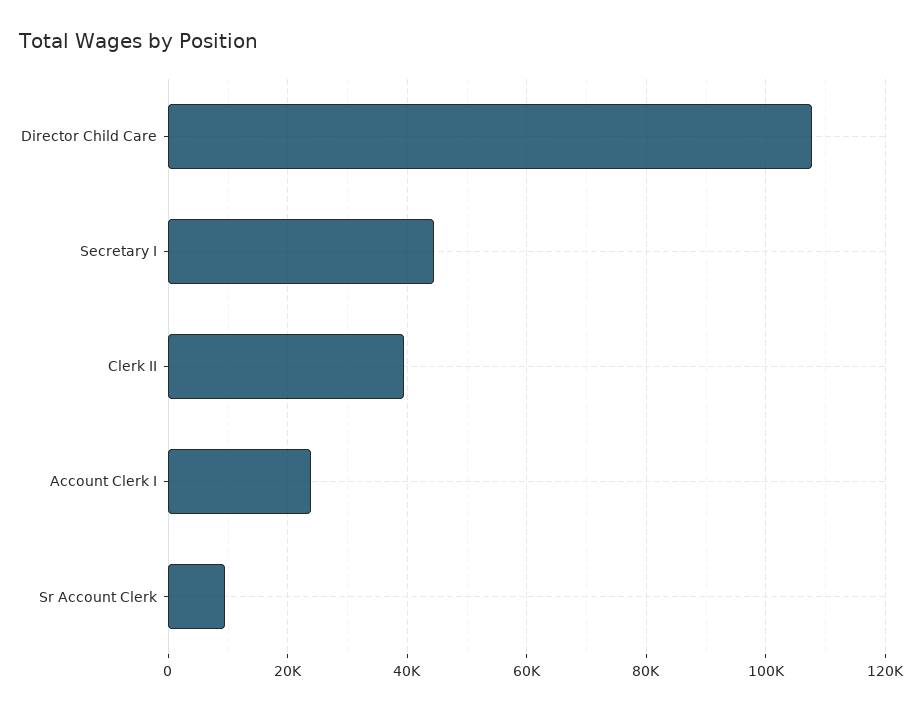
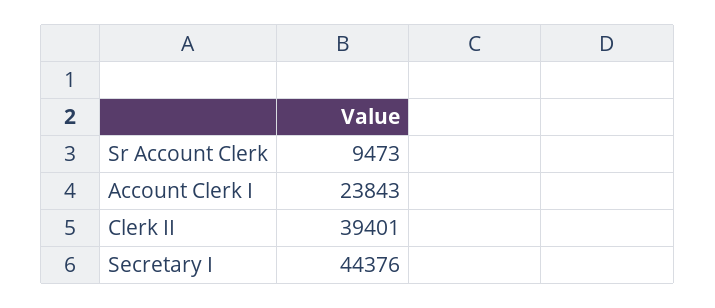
Director Child Care: 108000 -> none

